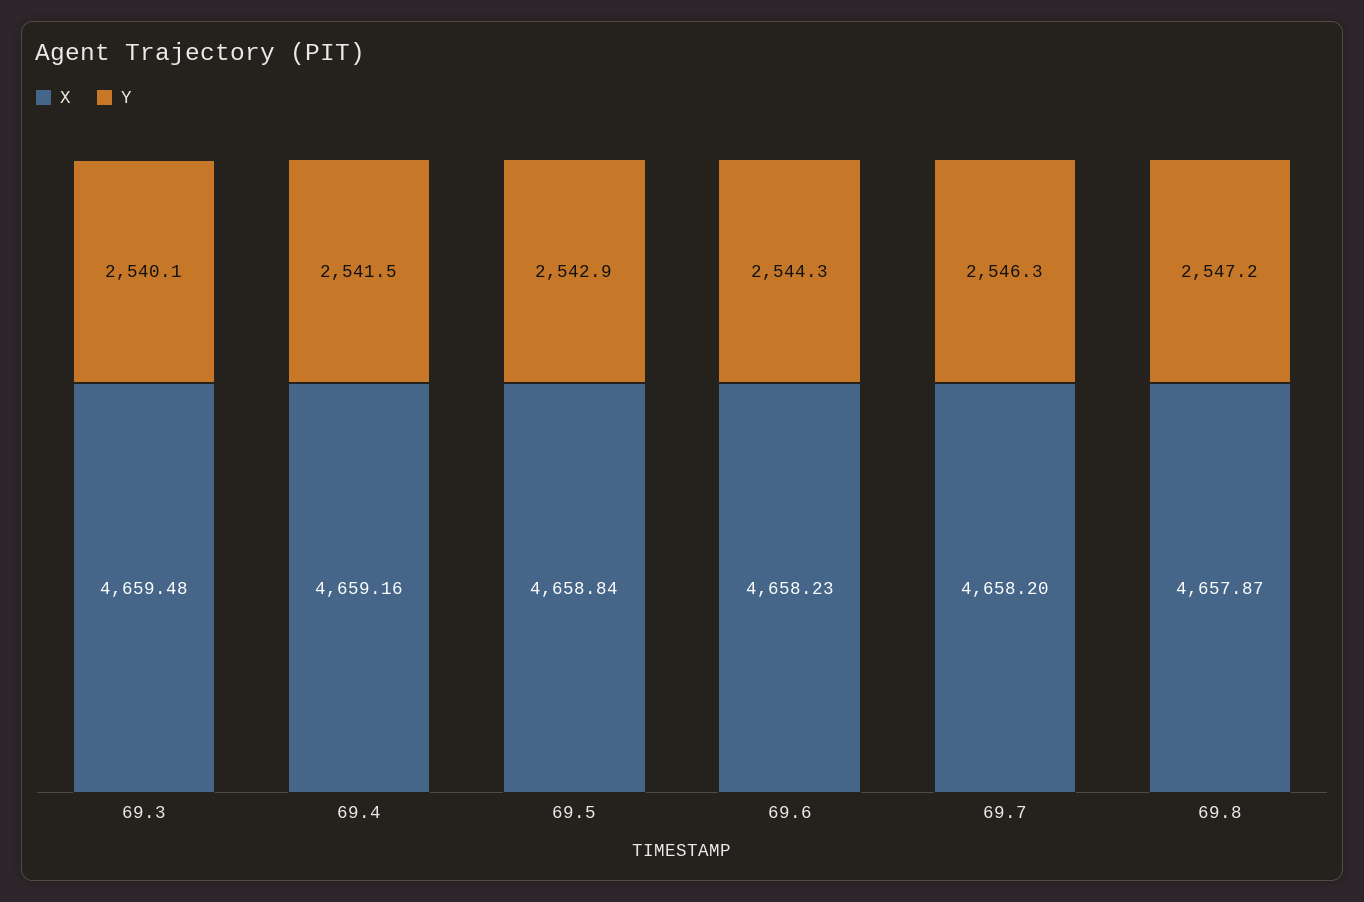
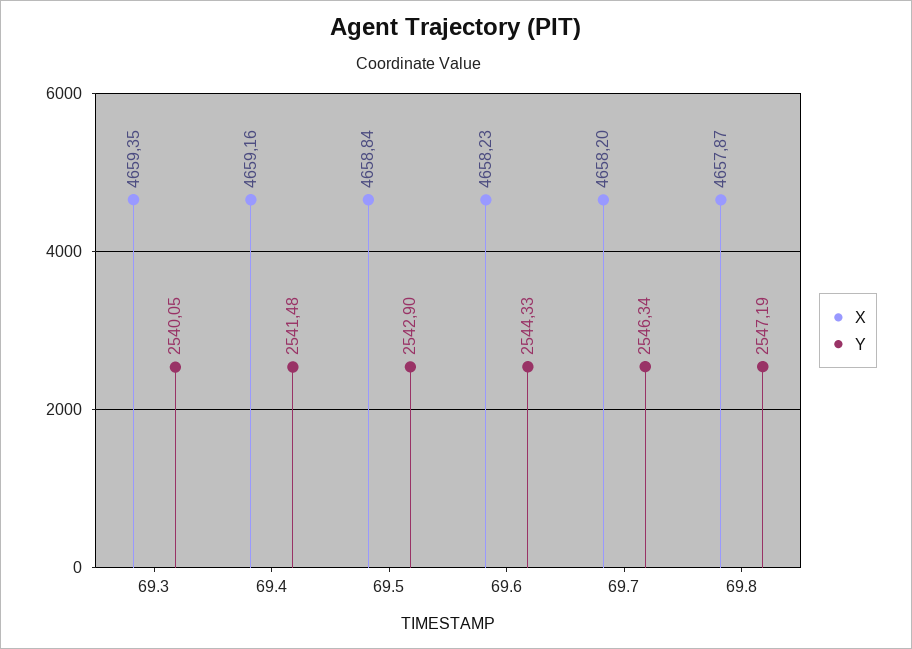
X, 69.3: 4659.48 -> 4659.35

